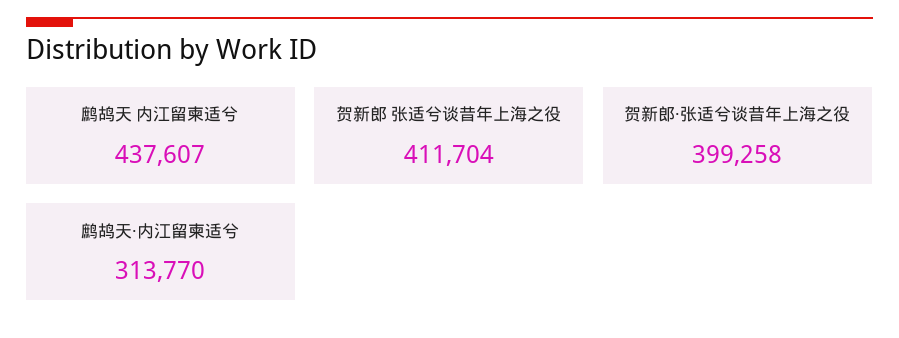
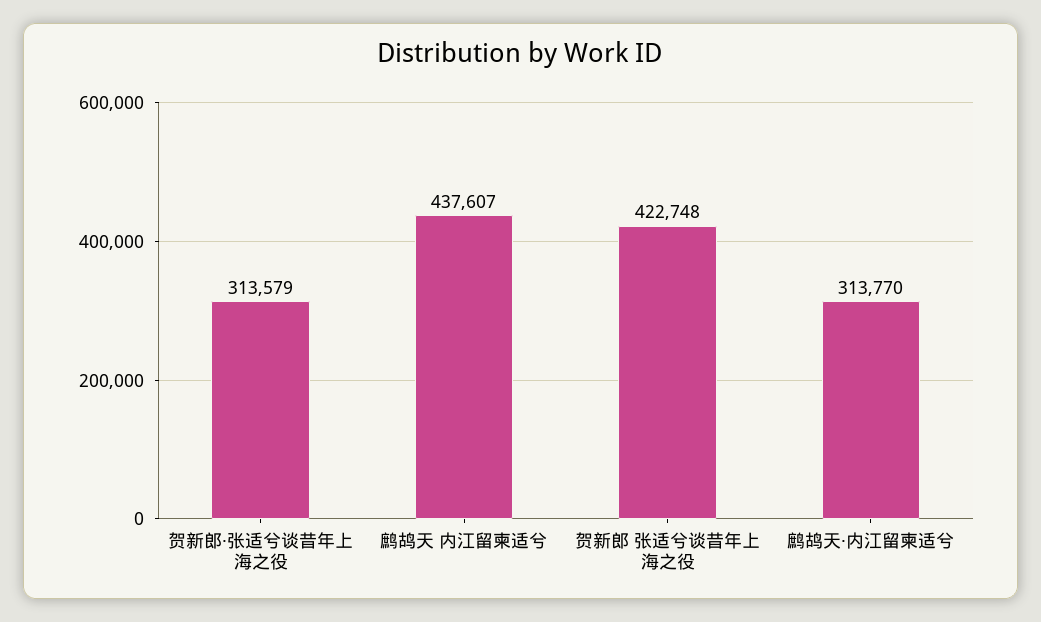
贺新郎 张适兮谈昔年上海之役: 411704 -> 422748
贺新郎·张适兮谈昔年上海之役: 399258 -> 313579

